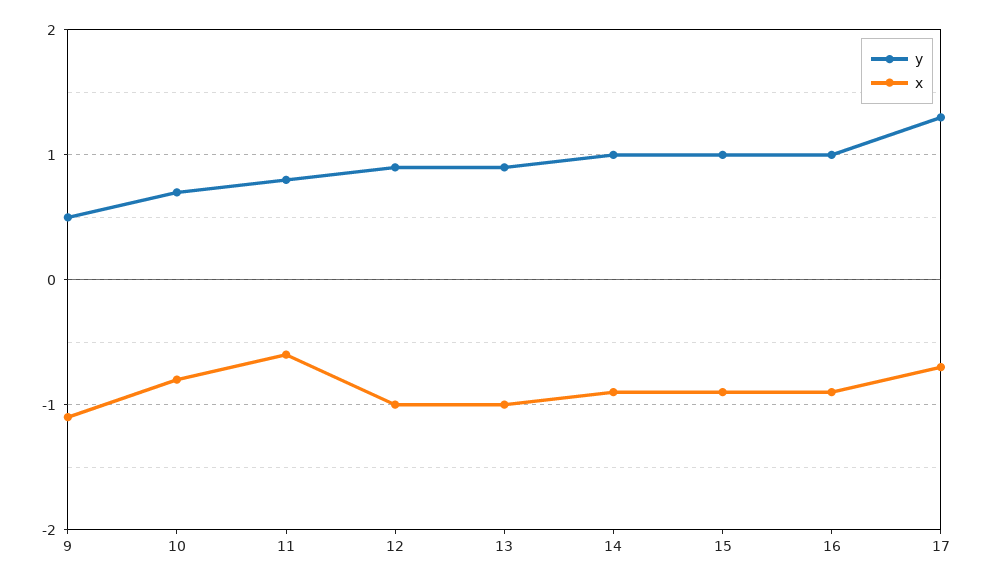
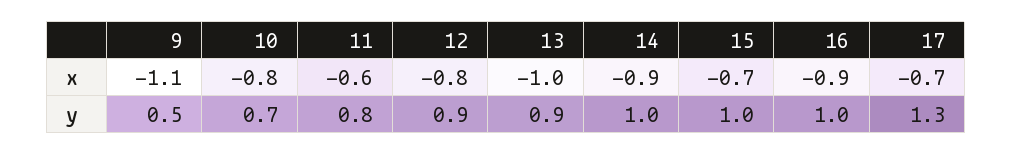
x, 12: -1 -> -0.8
x, 15: -0.9 -> -0.7

